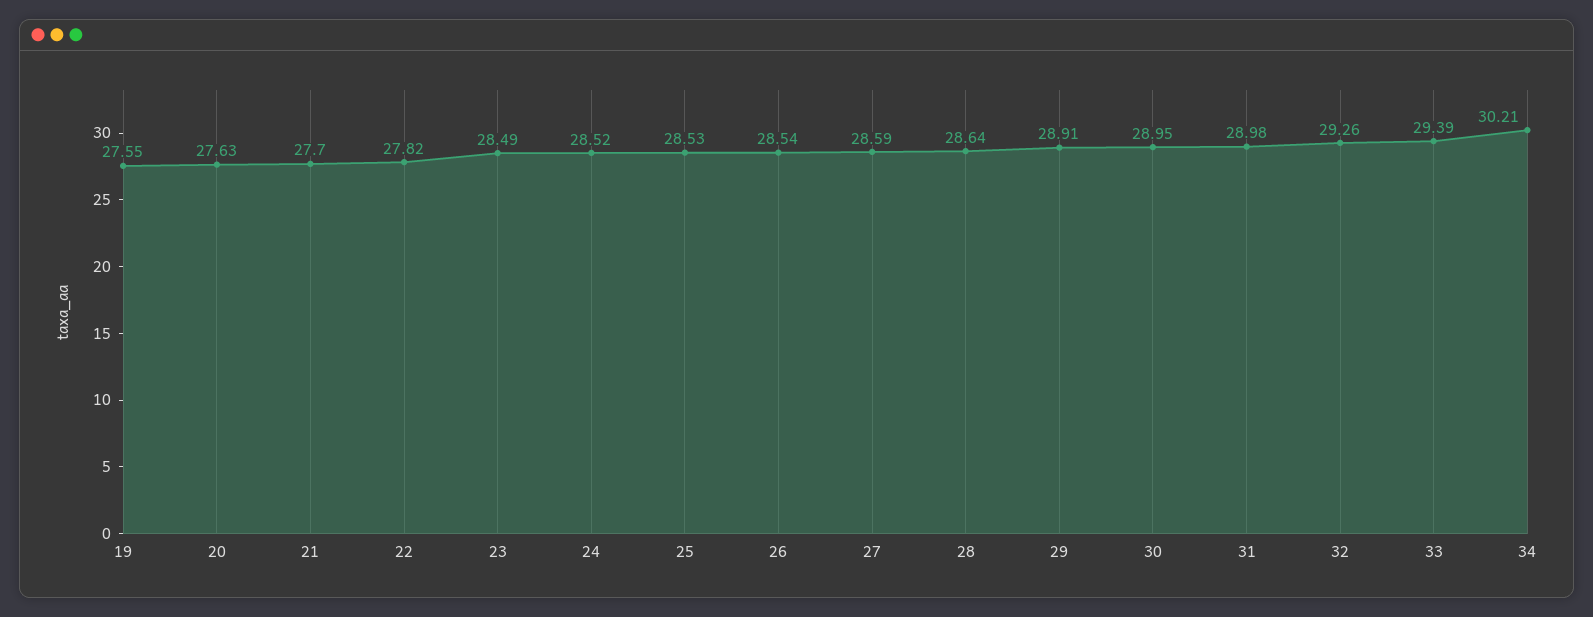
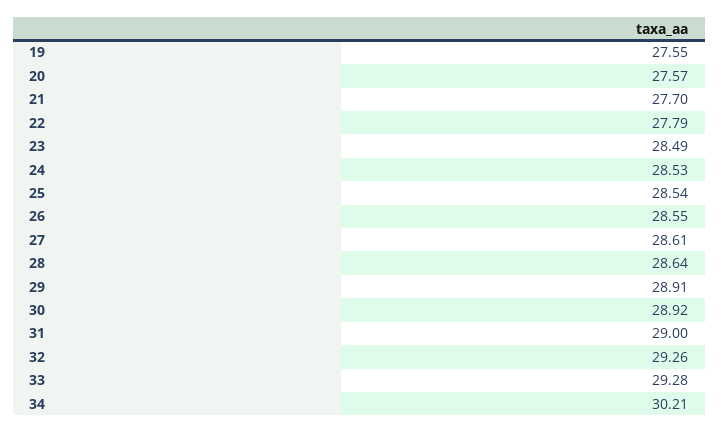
20: 27.63 -> 27.57
22: 27.82 -> 27.79
24: 28.52 -> 28.53
25: 28.53 -> 28.54
26: 28.54 -> 28.55
27: 28.59 -> 28.61
30: 28.95 -> 28.92
31: 28.98 -> 29
33: 29.39 -> 29.28

